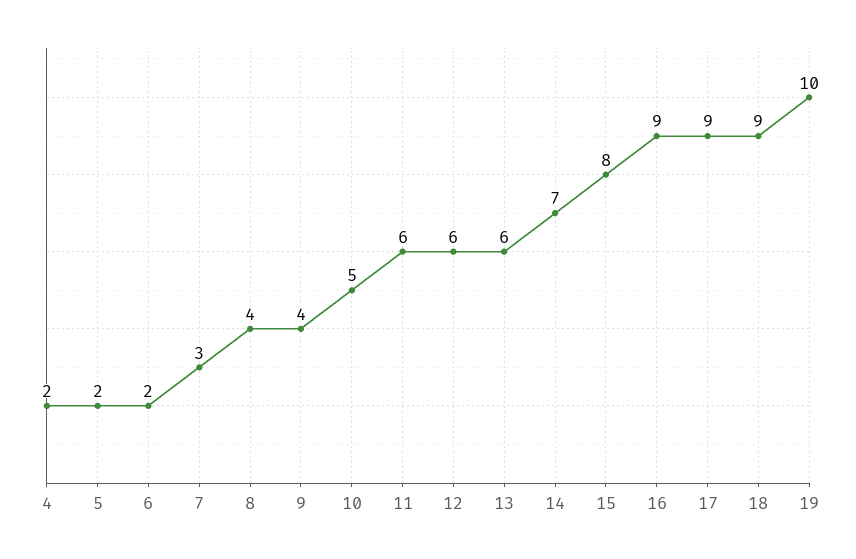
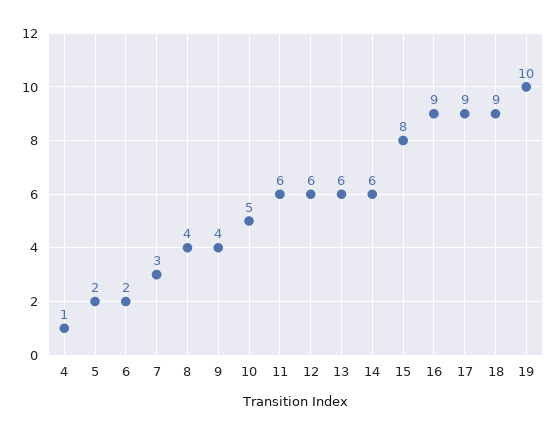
4: 2 -> 1
14: 7 -> 6

